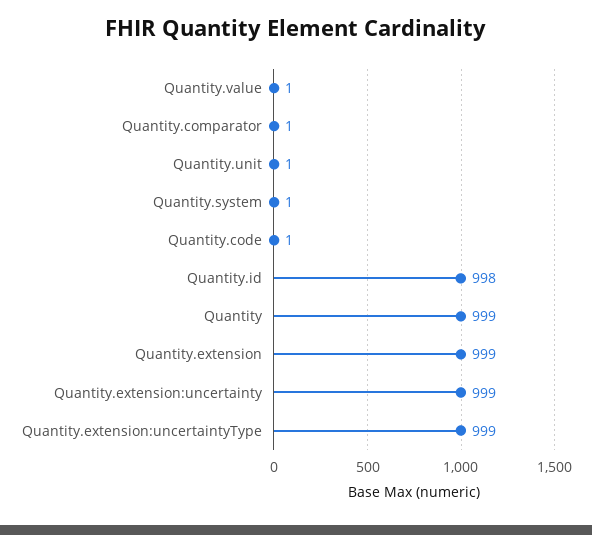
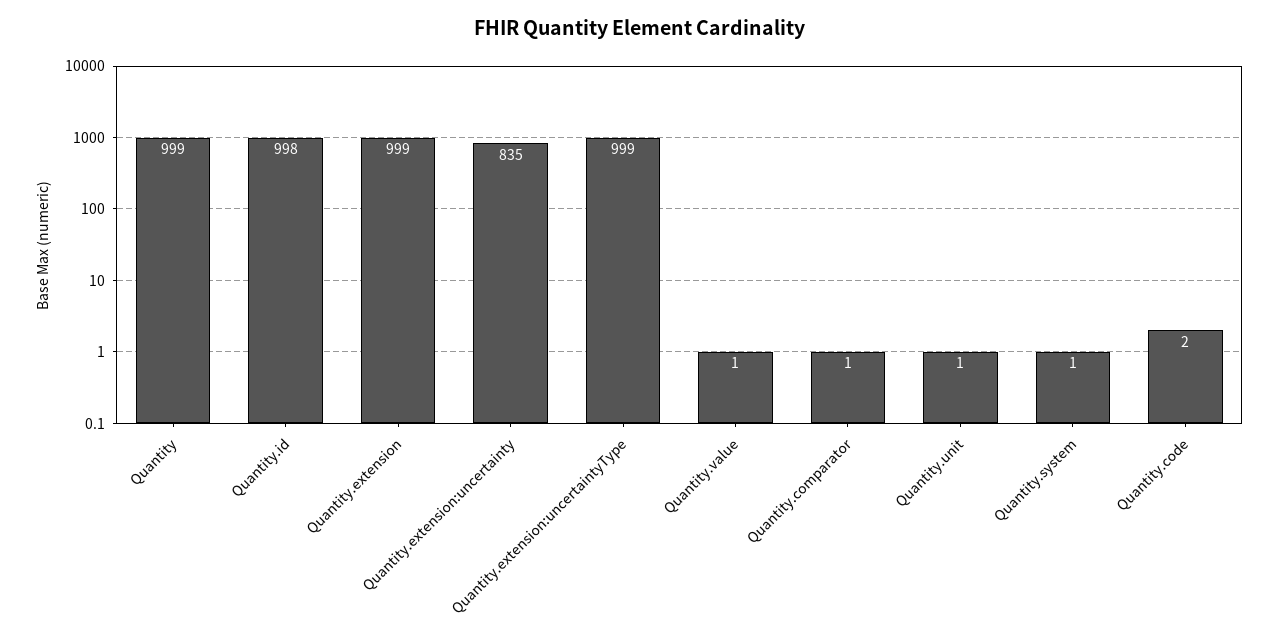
Quantity.code: 1 -> 2
Quantity.extension:uncertainty: 999 -> 835

